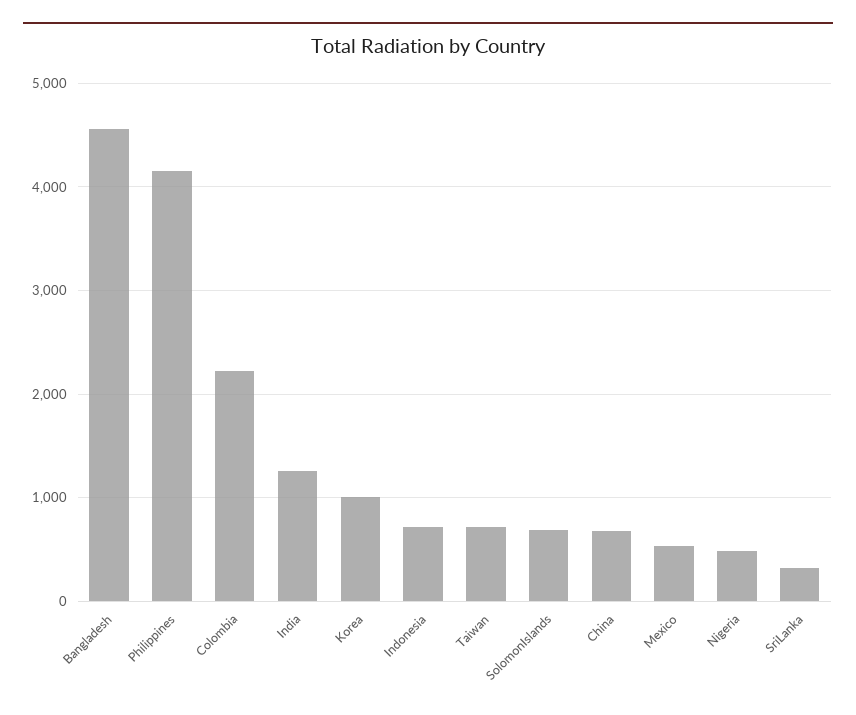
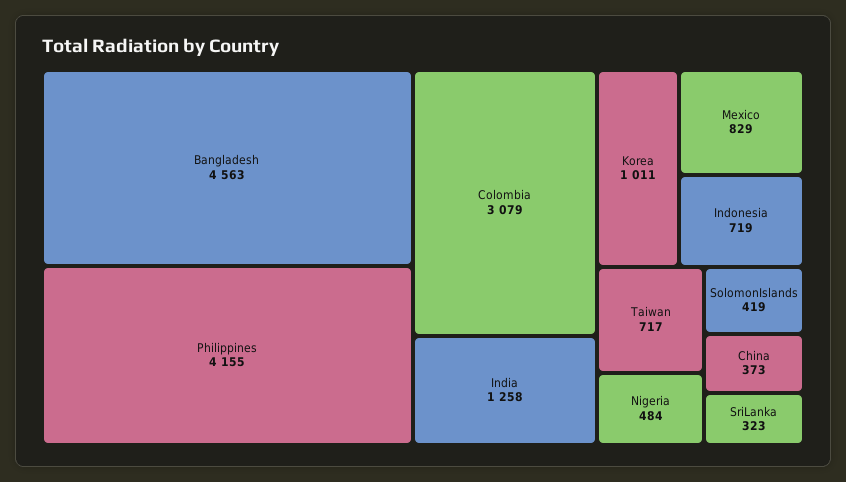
Colombia: 2200 -> 3079
SolomonIslands: 700 -> 419
China: 700 -> 373
Mexico: 500 -> 829

